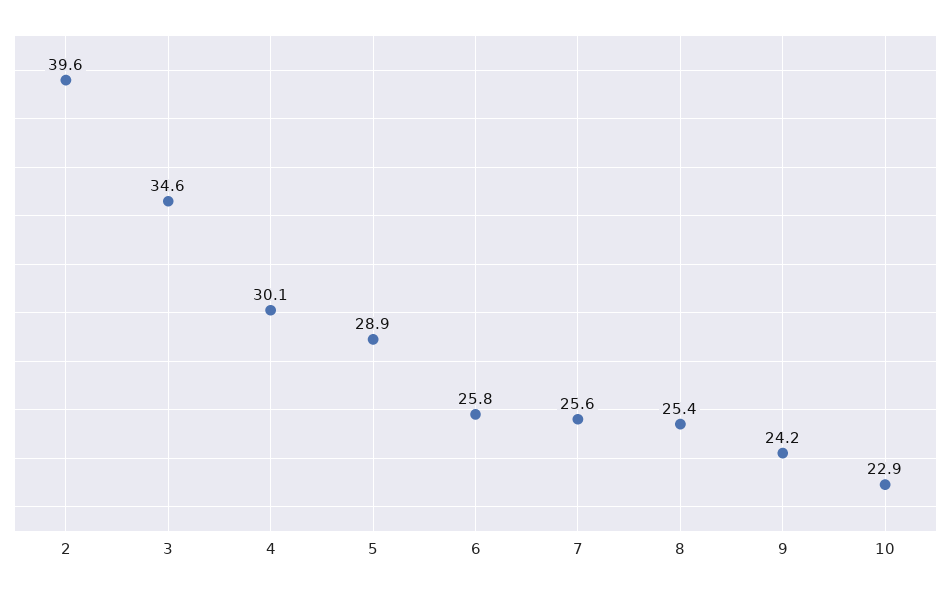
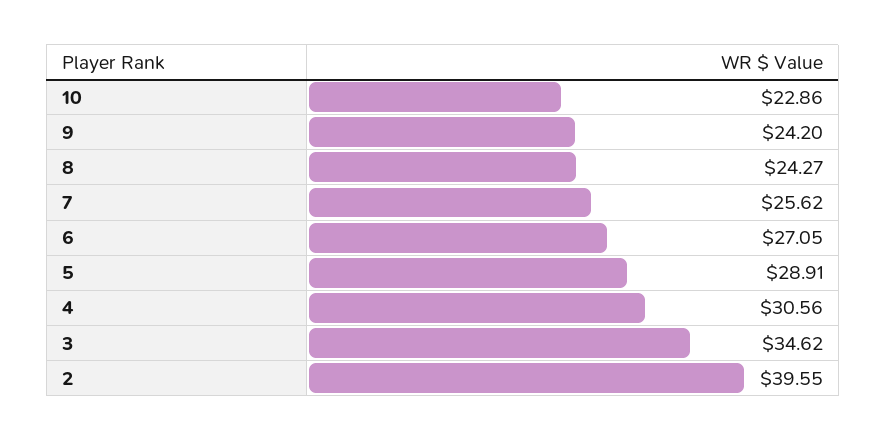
4: 30.1 -> 30.56
6: 25.8 -> 27.05
8: 25.4 -> 24.27

